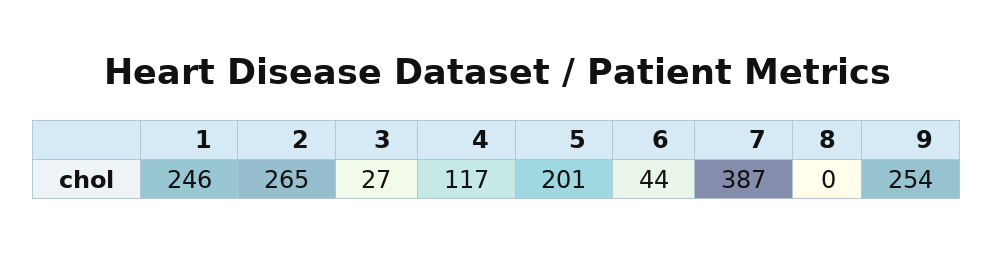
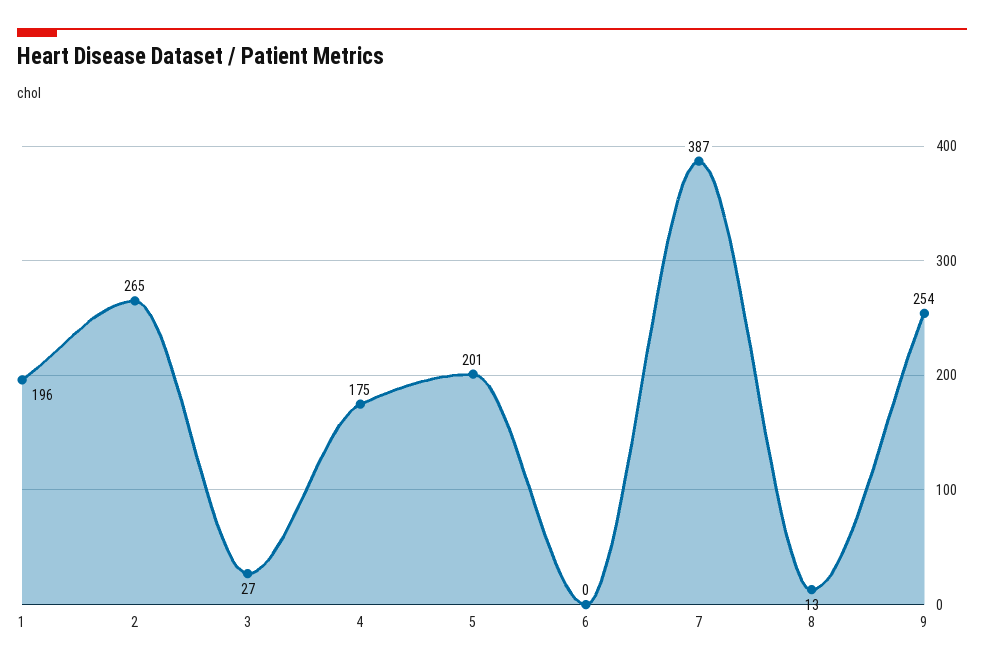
1: 246 -> 196
4: 117 -> 175
6: 44 -> 0
8: 0 -> 13

